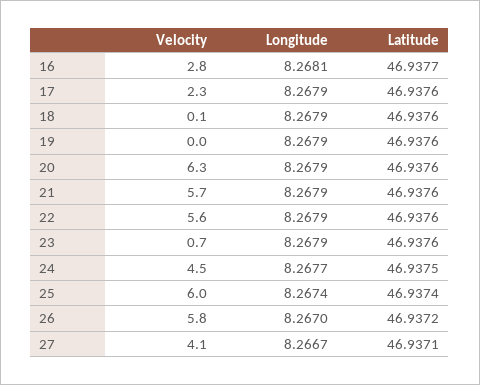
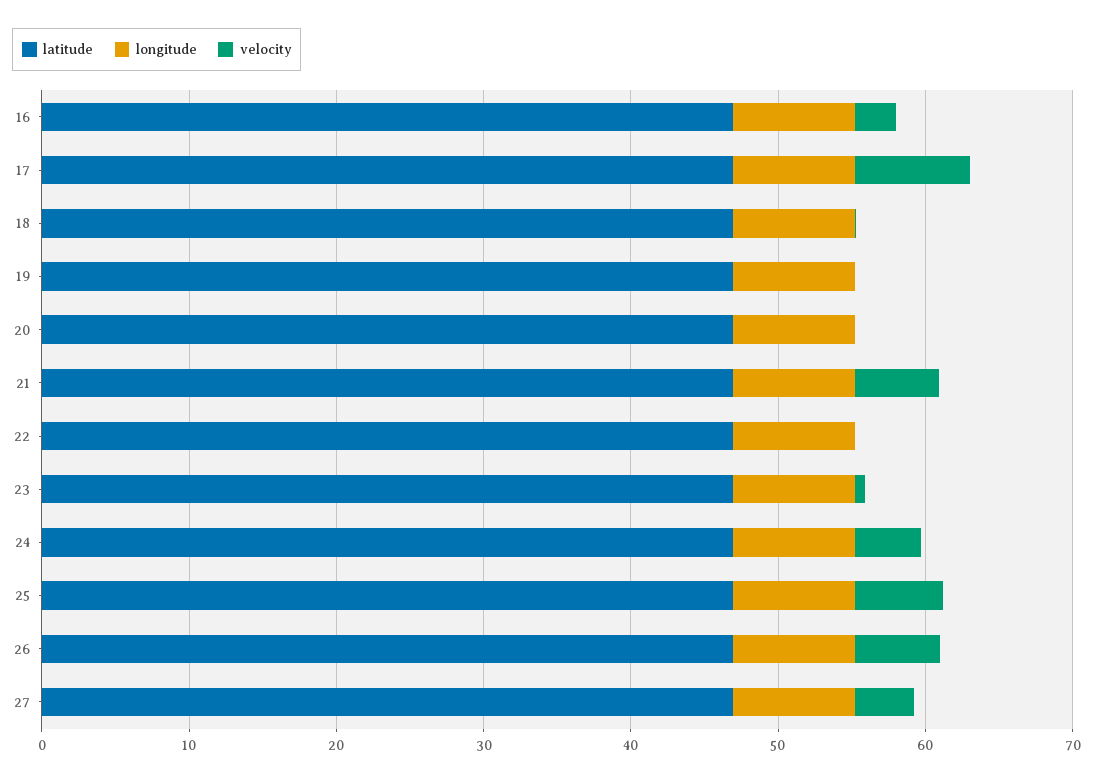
Velocity, 17: 2.3 -> 8
Velocity, 20: 6.3 -> 0
Velocity, 22: 5.6 -> 0

